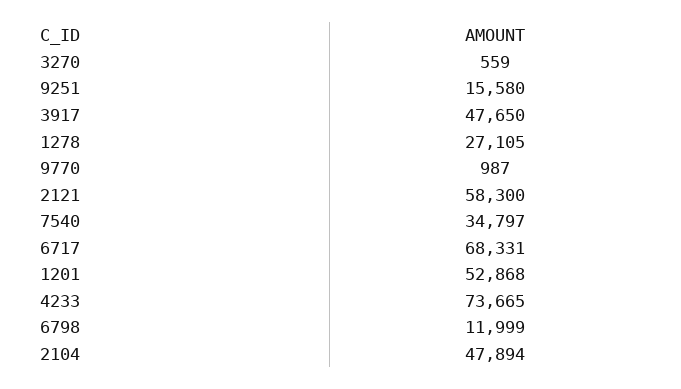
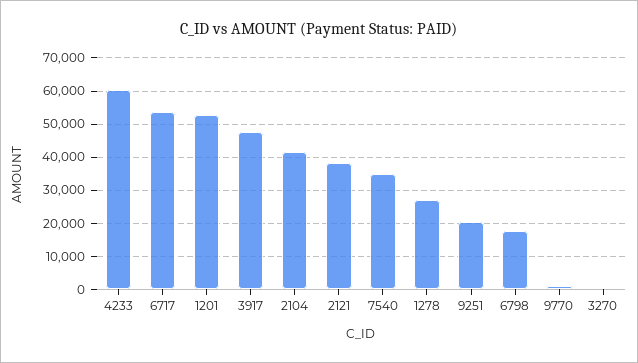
9251: 15580 -> 20000
2121: 58300 -> 38000
6717: 68331 -> 54000
4233: 73665 -> 60000
6798: 11999 -> 18000
2104: 47894 -> 42000

